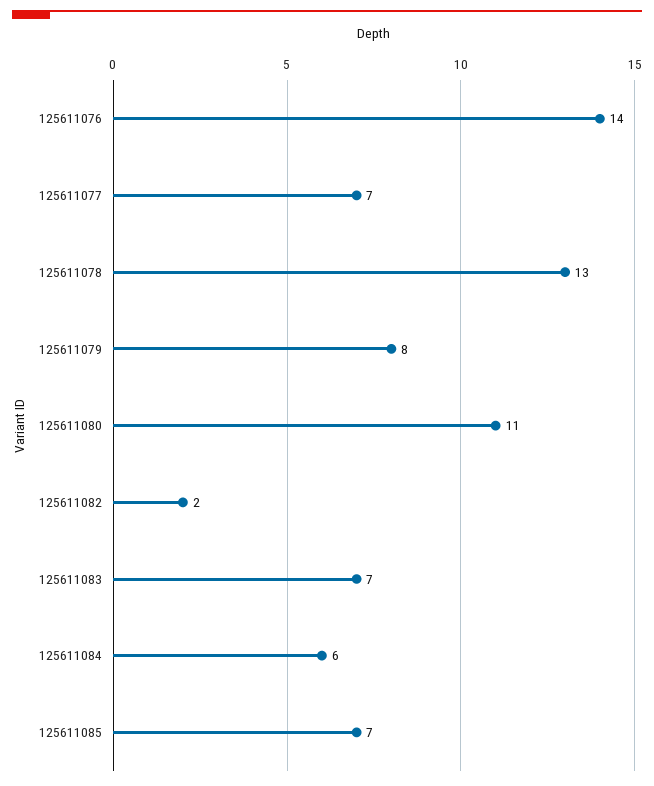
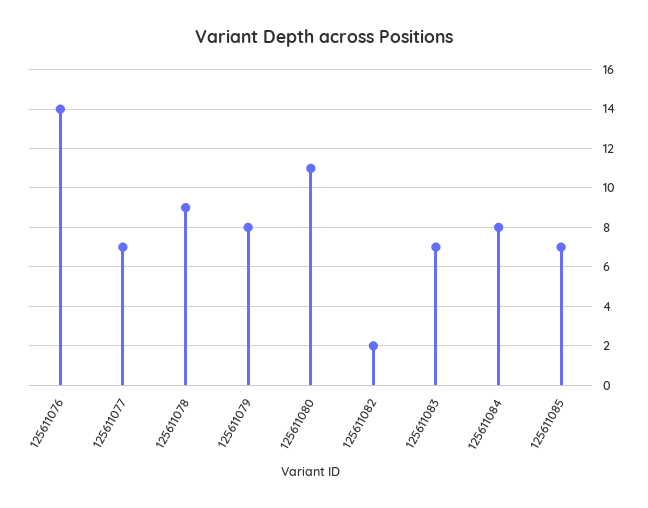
125611078: 13 -> 9
125611084: 6 -> 8

